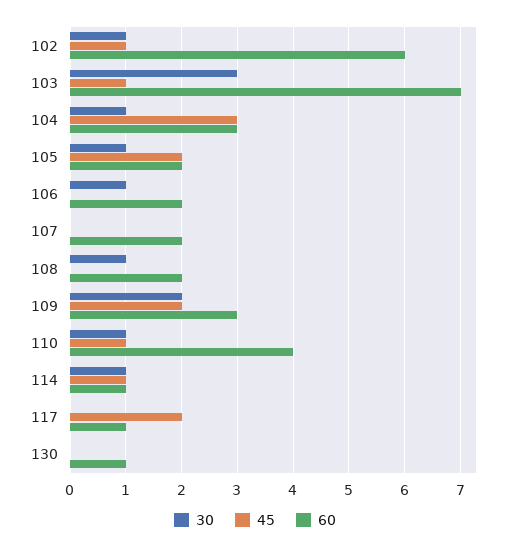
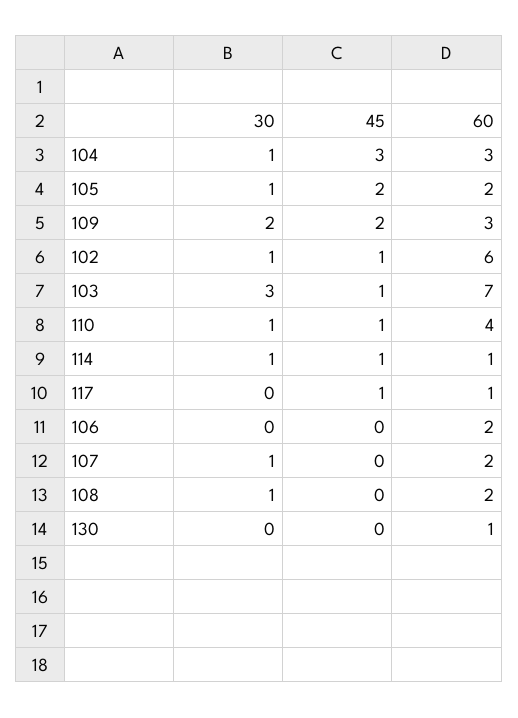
30, 106: 1 -> 0
30, 107: 0 -> 1
45, 117: 2 -> 1

